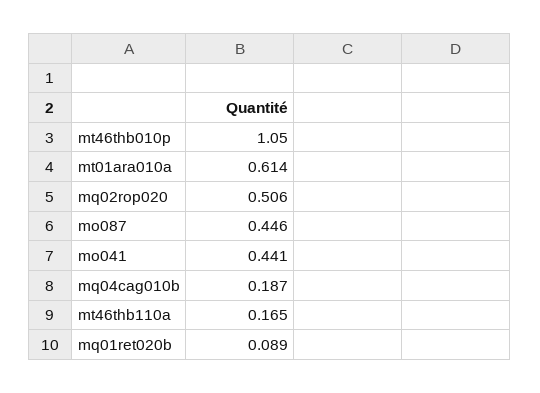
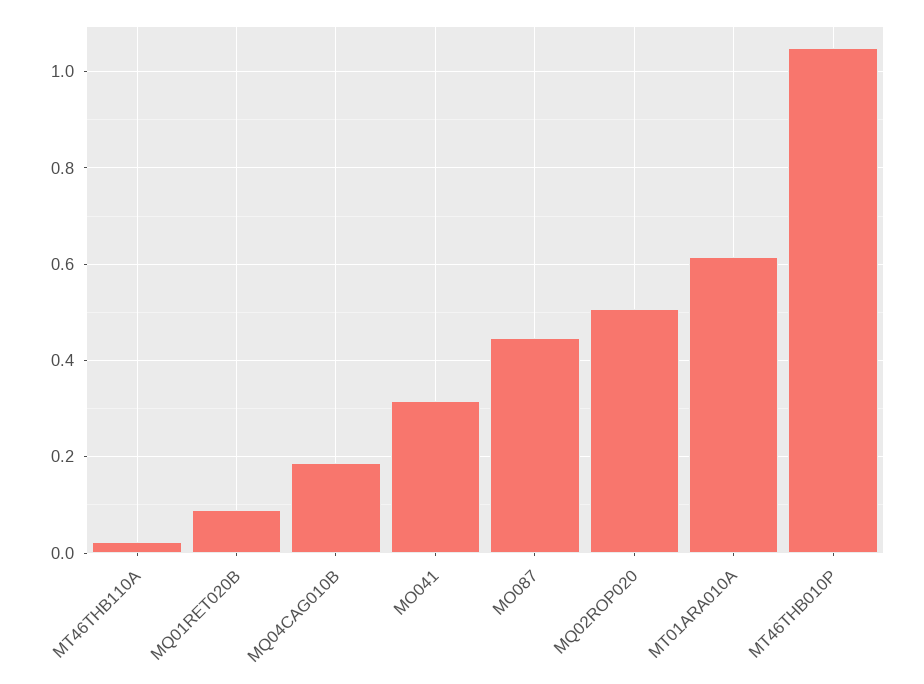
mo041: 0.441 -> 0.32
mt46thb110a: 0.165 -> 0.02

